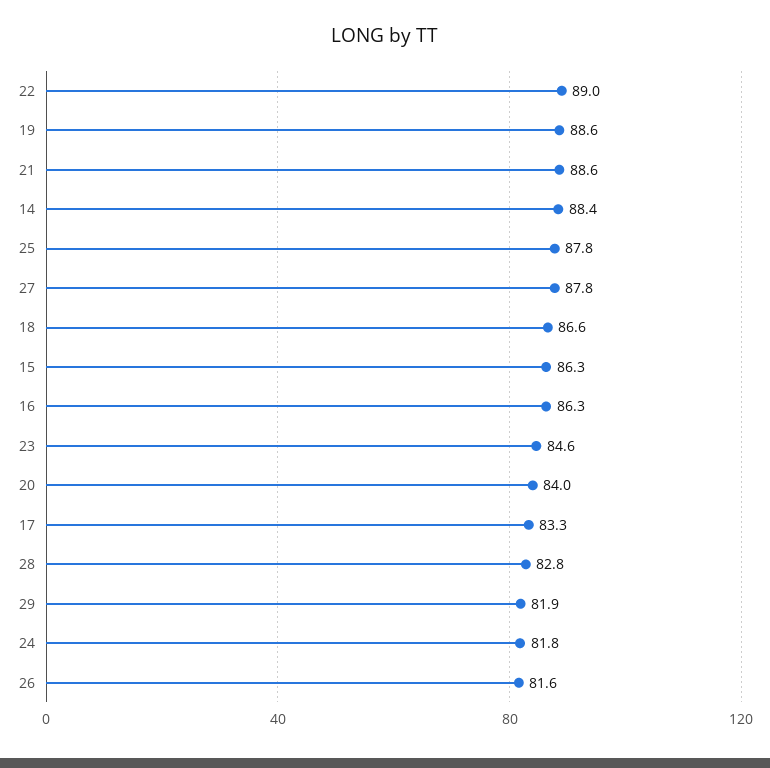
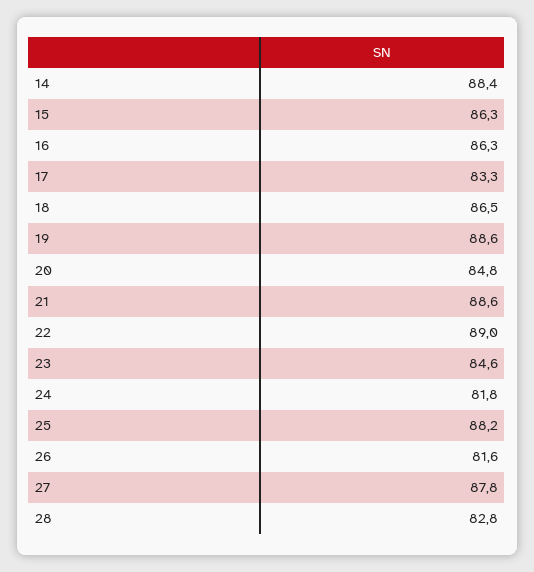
25: 87.8 -> 88.2
18: 86.6 -> 86.5
20: 84 -> 84.8
29: 81.9 -> none

